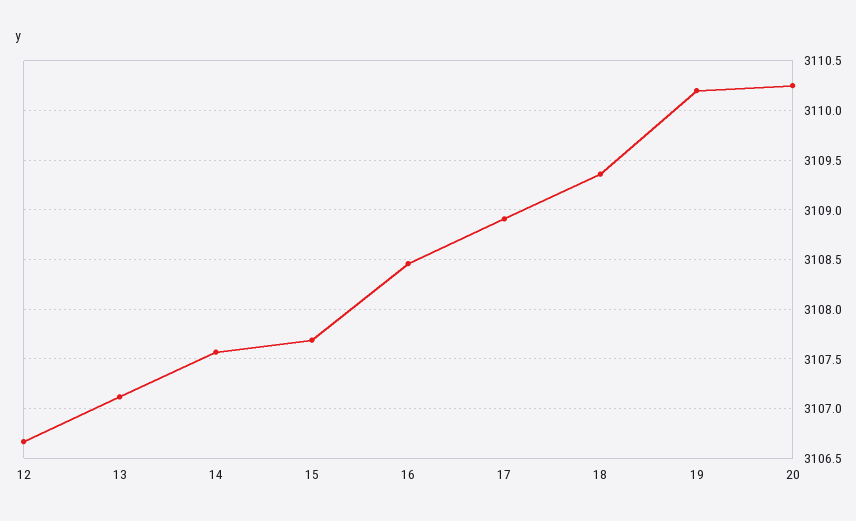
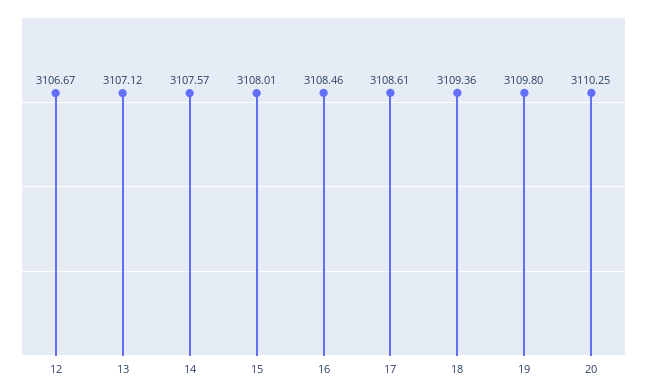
15: 3107.7 -> 3108.01
17: 3108.9 -> 3108.61
19: 3110.2 -> 3109.8

